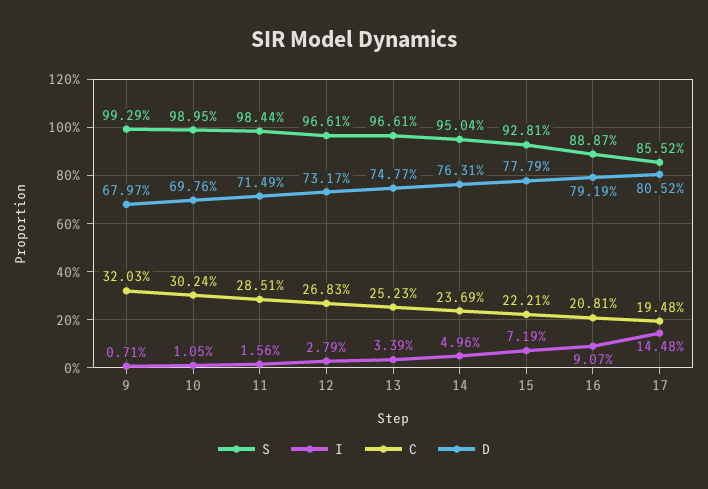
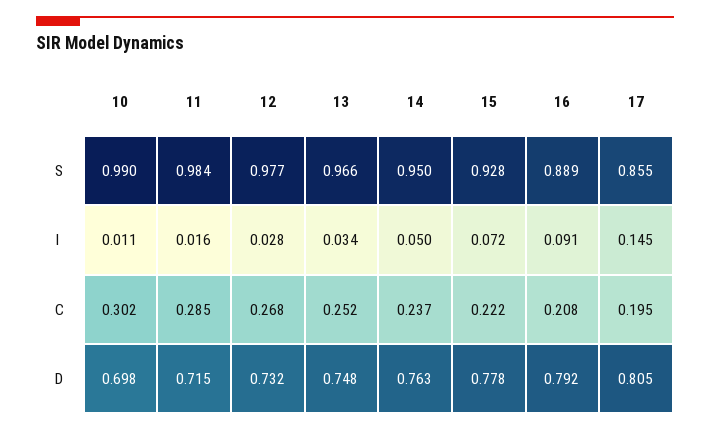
S, 9: 0.9929 -> none
I, 9: 0.0071 -> none
C, 9: 0.3203 -> none
D, 9: 0.6797 -> none
S, 12: 0.9661 -> 0.977

